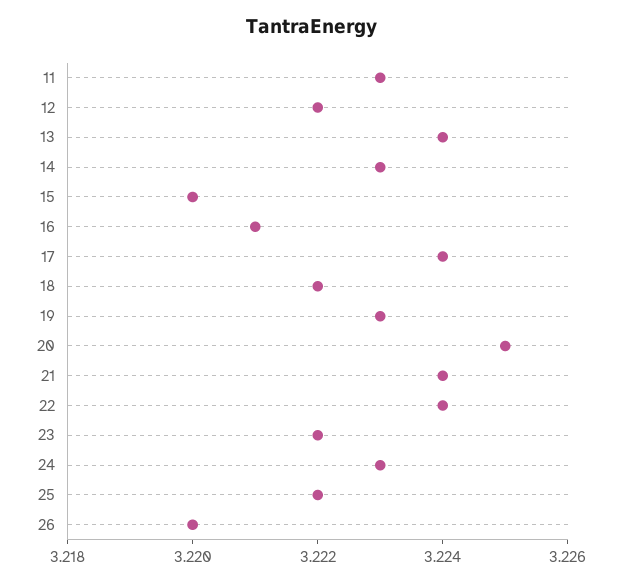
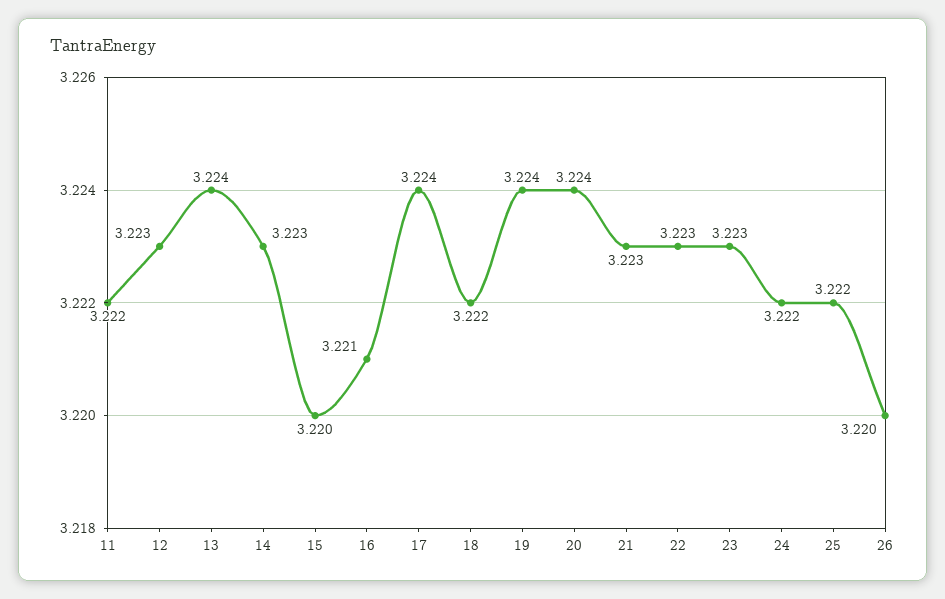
11: 3.223 -> 3.222
12: 3.222 -> 3.223
19: 3.223 -> 3.224
20: 3.225 -> 3.224
21: 3.224 -> 3.223
22: 3.224 -> 3.223
23: 3.222 -> 3.223
24: 3.223 -> 3.222

